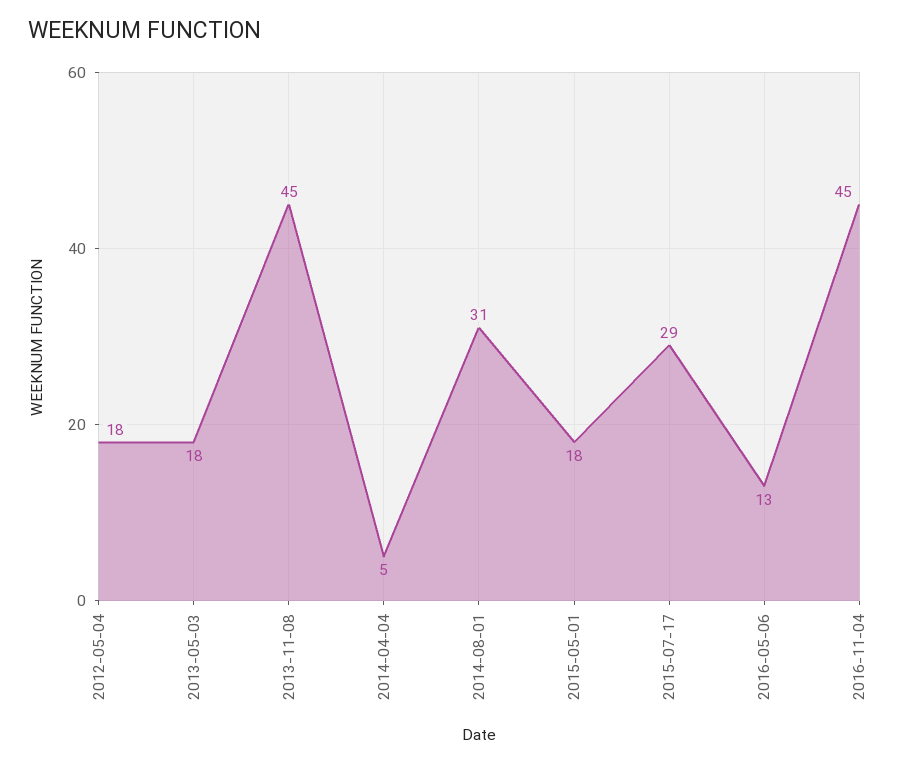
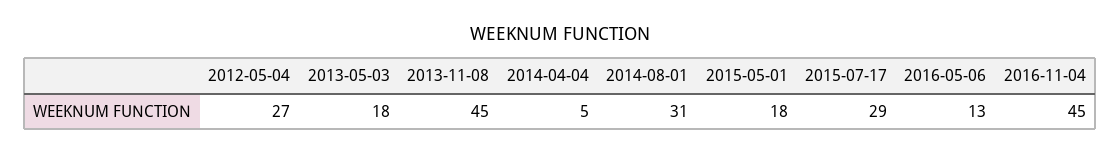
2012-05-04: 18 -> 27

